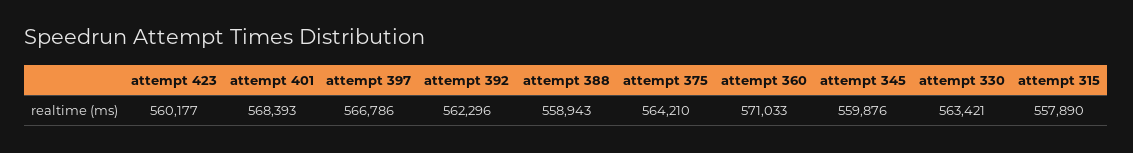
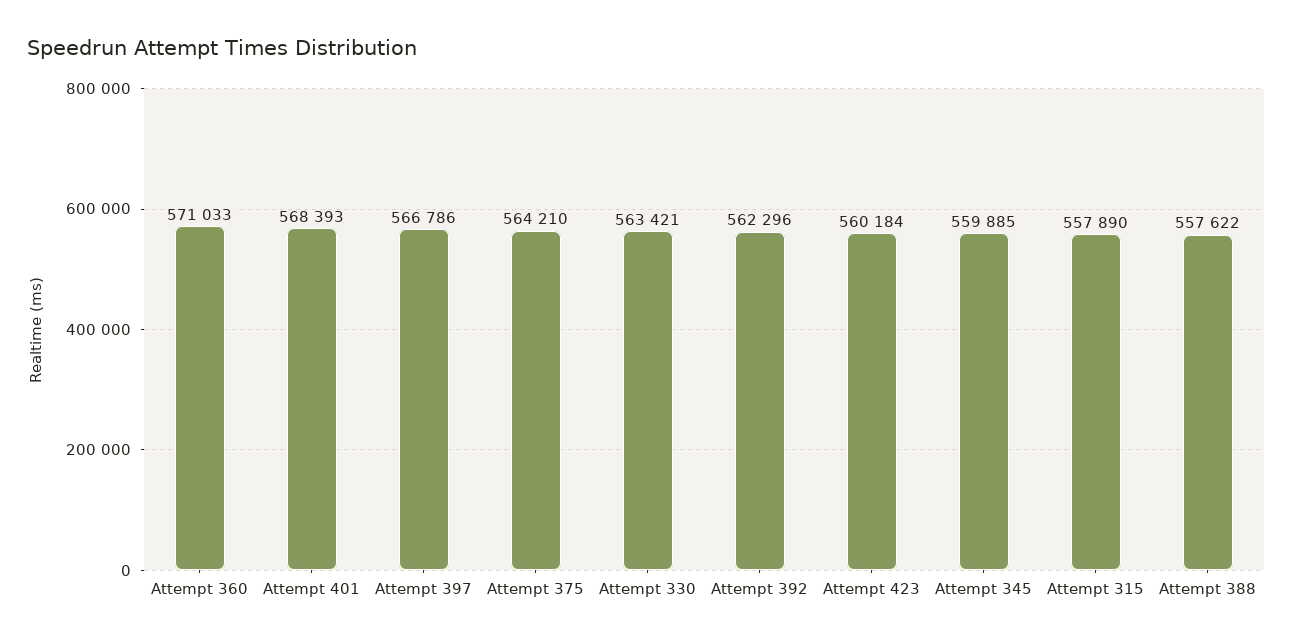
attempt 423: 560177 -> 560184
attempt 388: 558943 -> 557622
attempt 345: 559876 -> 559885

